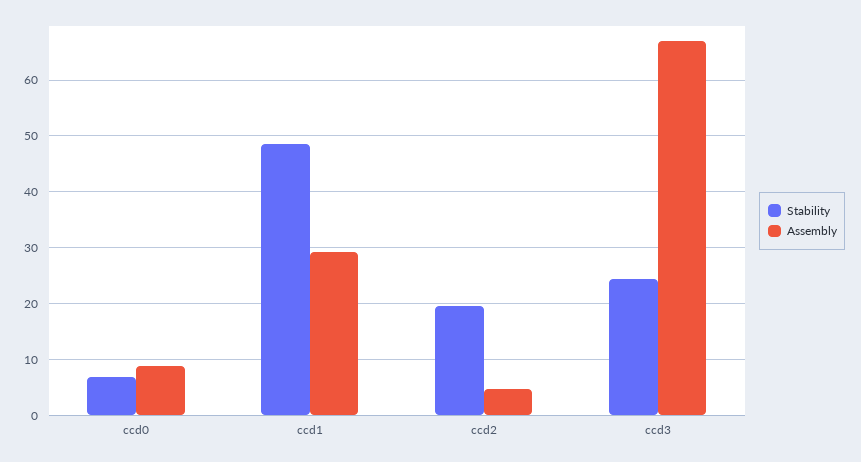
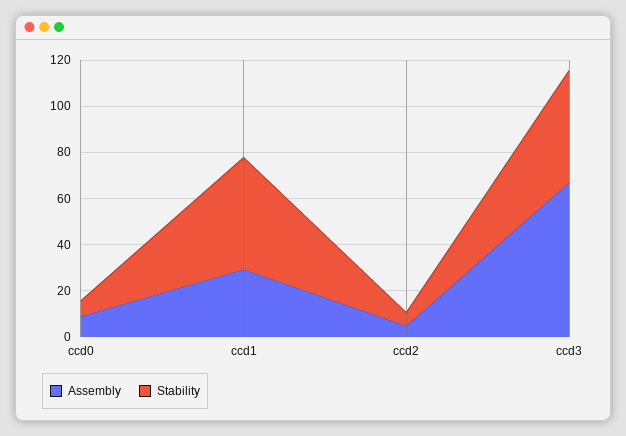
Stability, ccd2: 20 -> 5
Stability, ccd3: 24 -> 50

